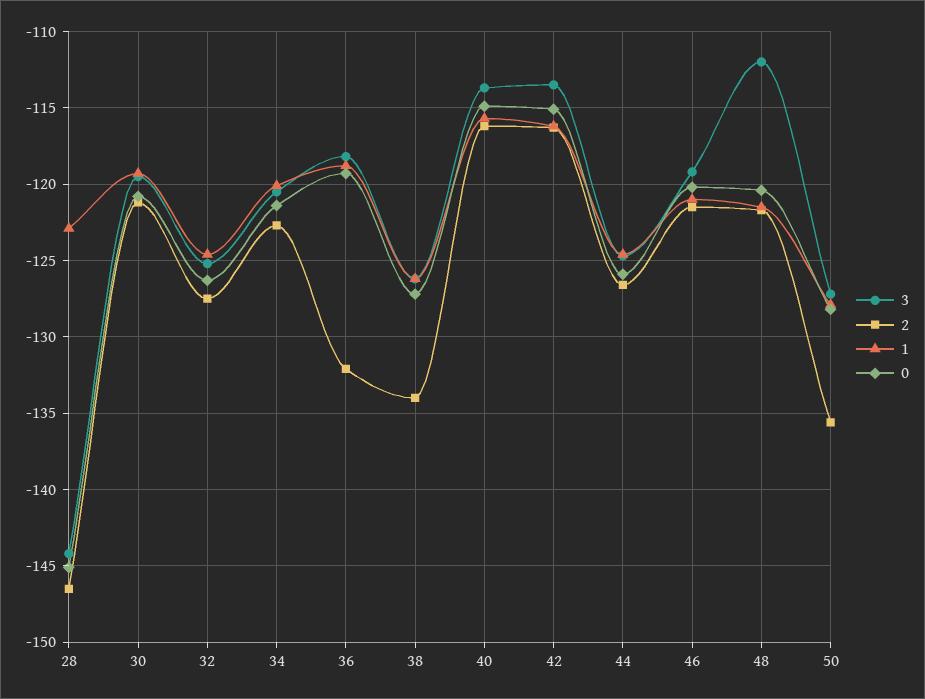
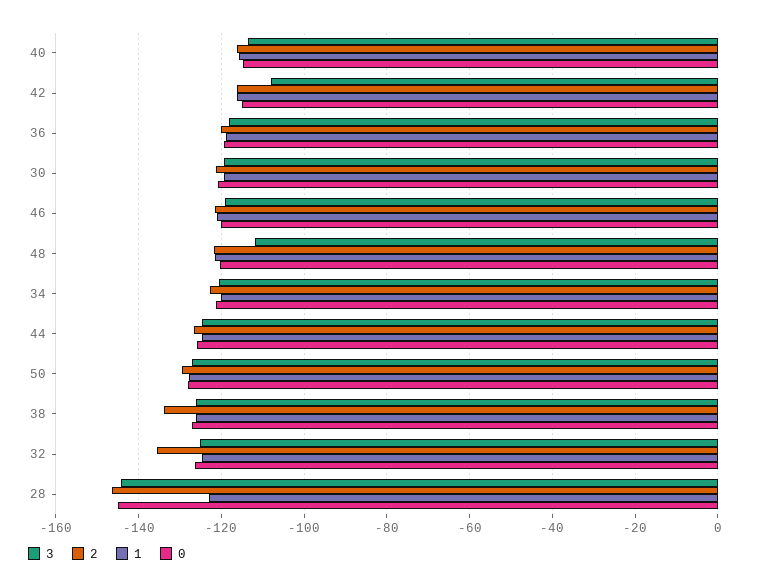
2, 32: -127.5 -> -136
2, 36: -132 -> -120
3, 42: -113.5 -> -108
2, 50: -135.5 -> -130

